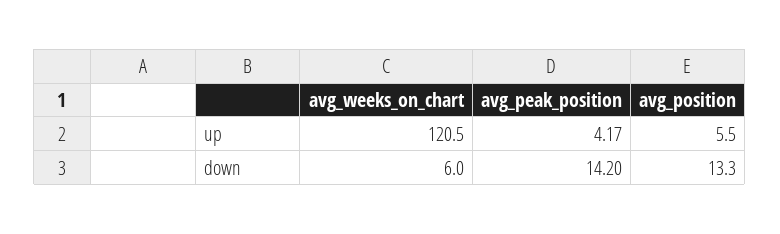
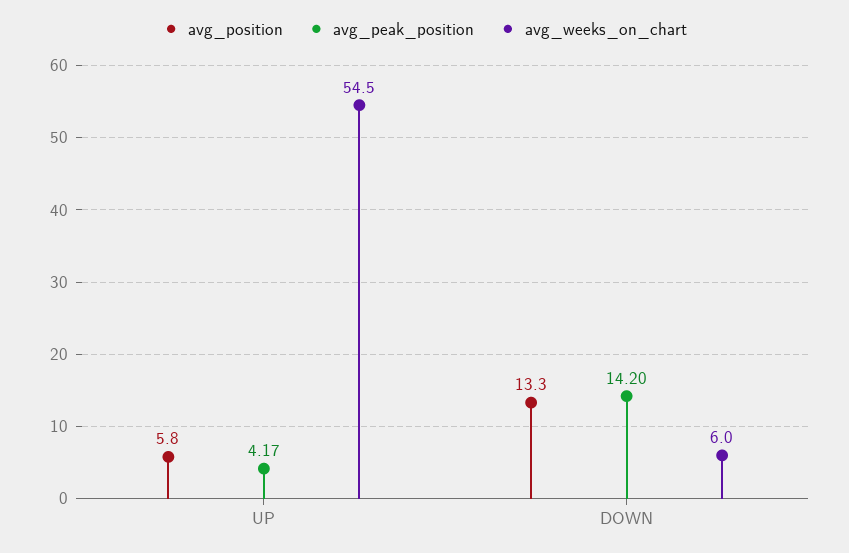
avg_weeks_on_chart, up: 120.5 -> 54.5
avg_position, up: 5.5 -> 5.8

